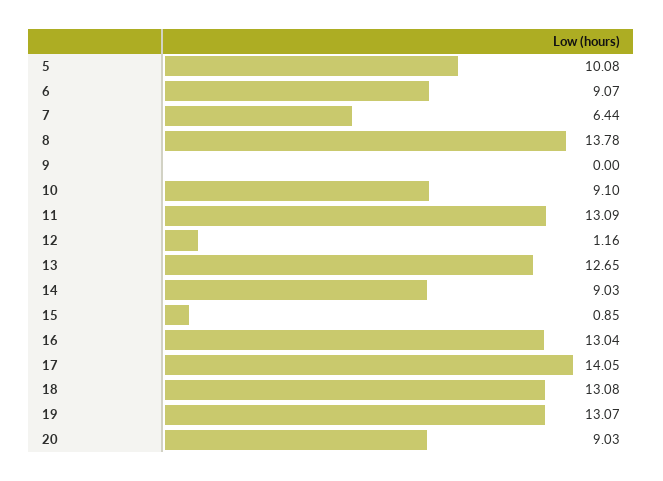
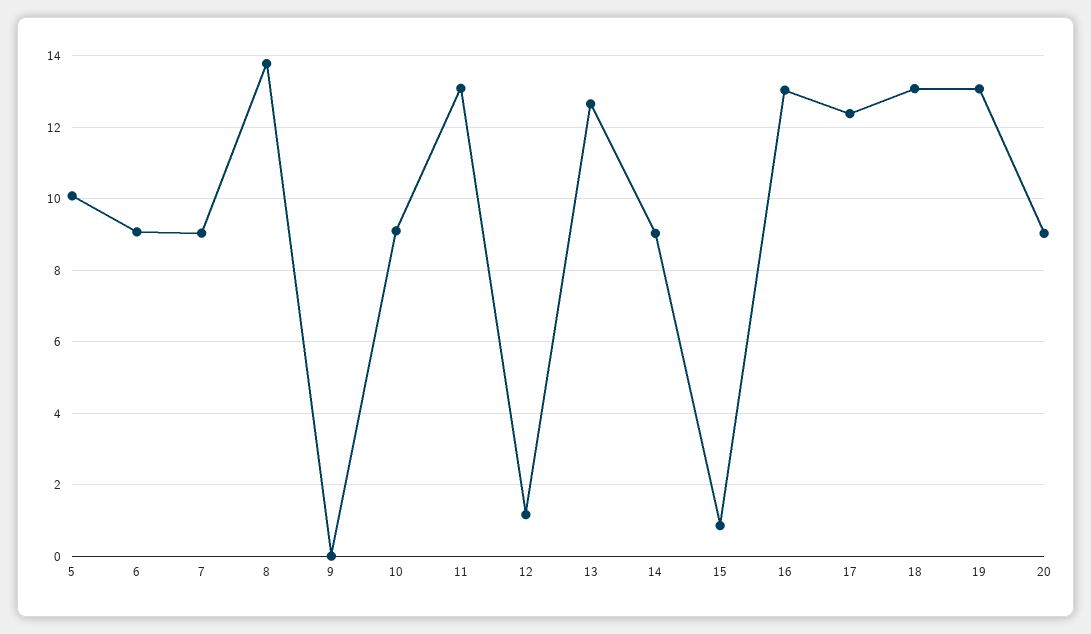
7: 6.44 -> 9
17: 14.05 -> 12.4

